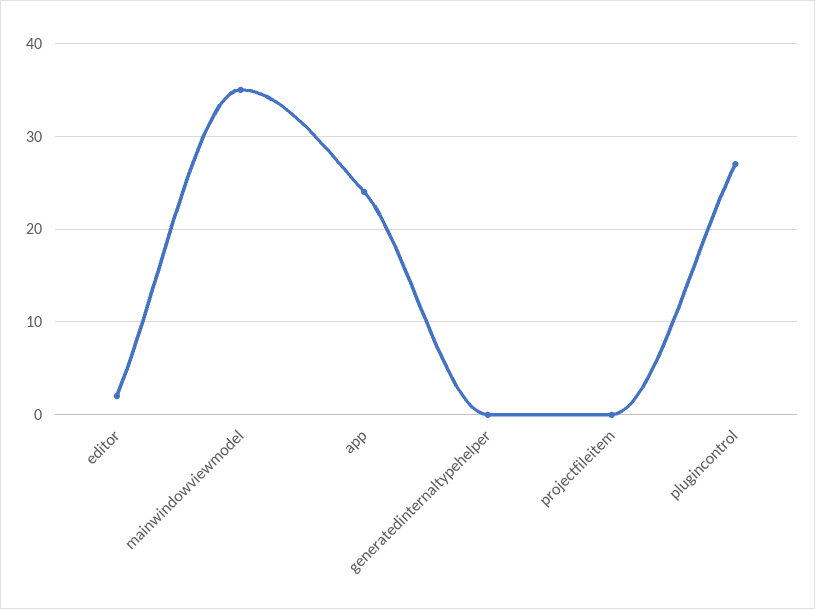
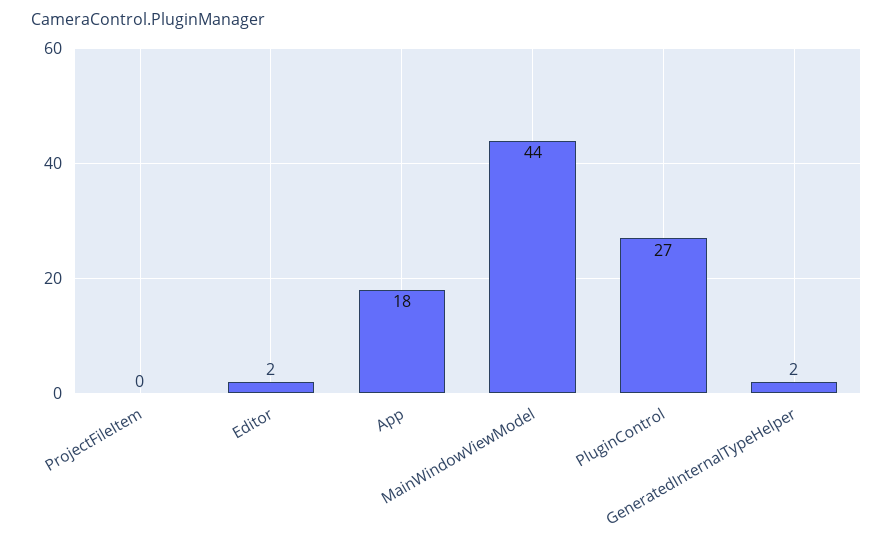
mainwindowviewmodel: 35 -> 44
app: 24 -> 18
generatedinternaltypehelper: 0 -> 2

